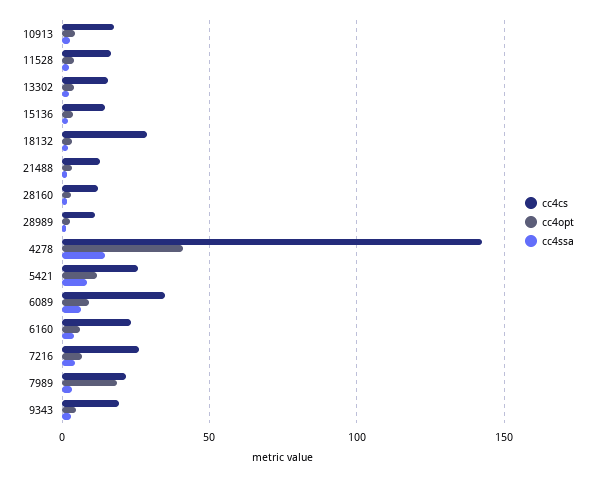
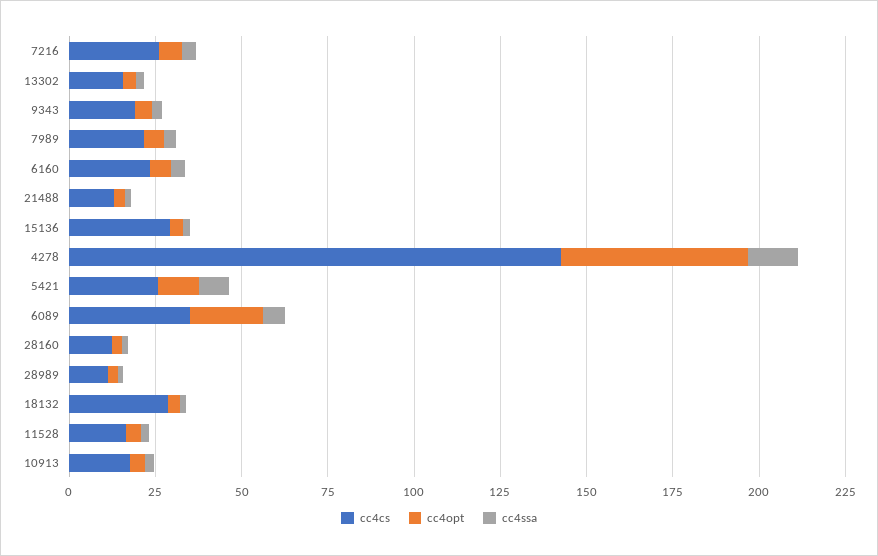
cc4cs, 15136: 15 -> 30
cc4opt, 4278: 40 -> 55
cc4opt, 6089: 10 -> 20
cc4opt, 7989: 20 -> 5

